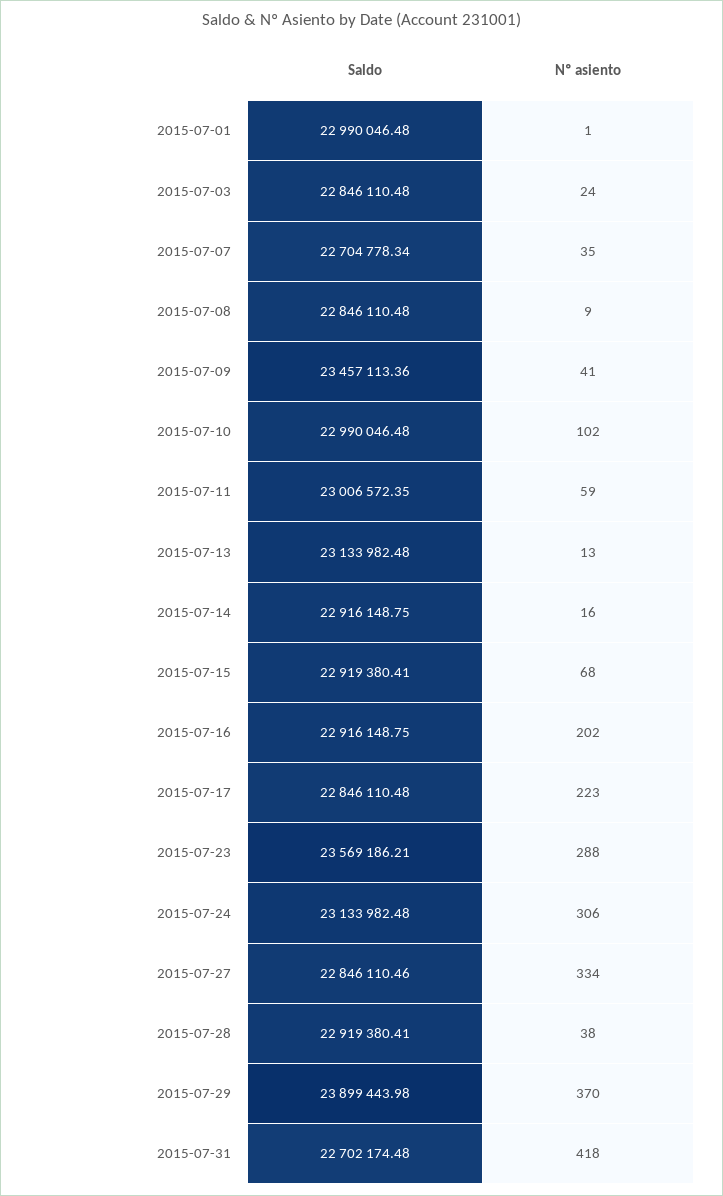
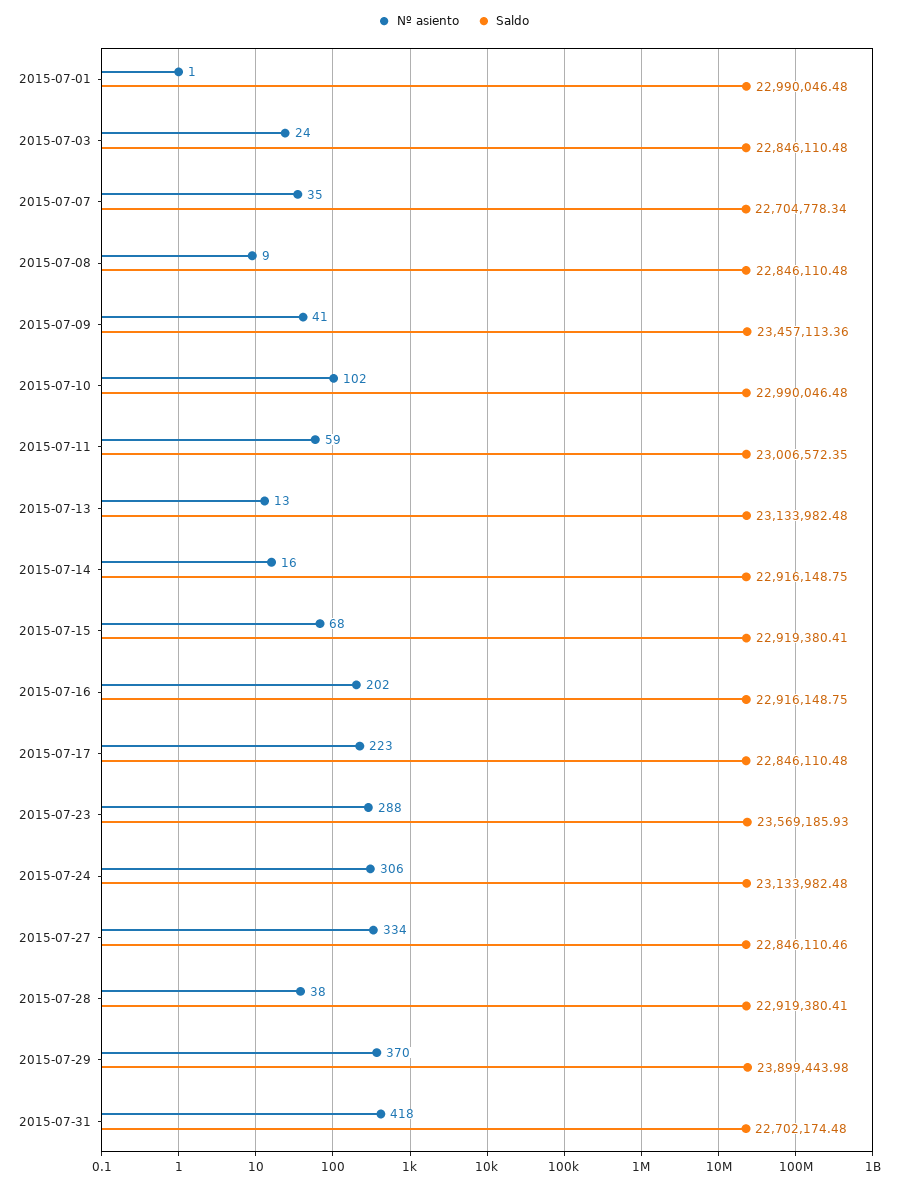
Saldo, 2015-07-23: 23569186.21 -> 23569185.93

